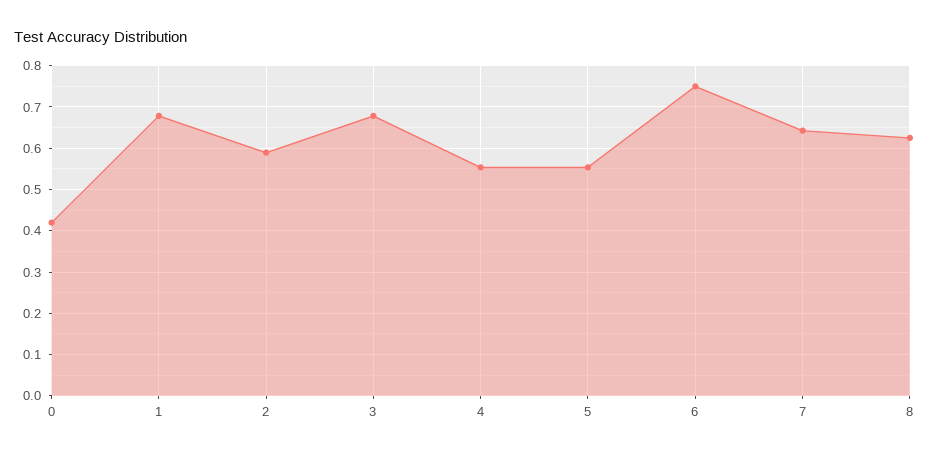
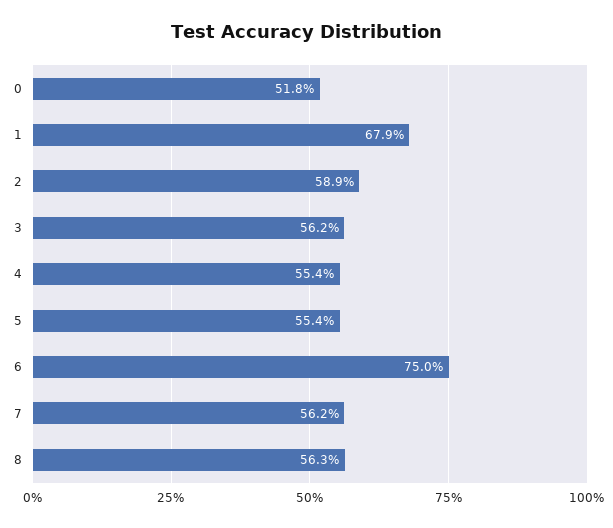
0: 0.42 -> 0.518
3: 0.68 -> 0.562
7: 0.64 -> 0.562
8: 0.62 -> 0.563

